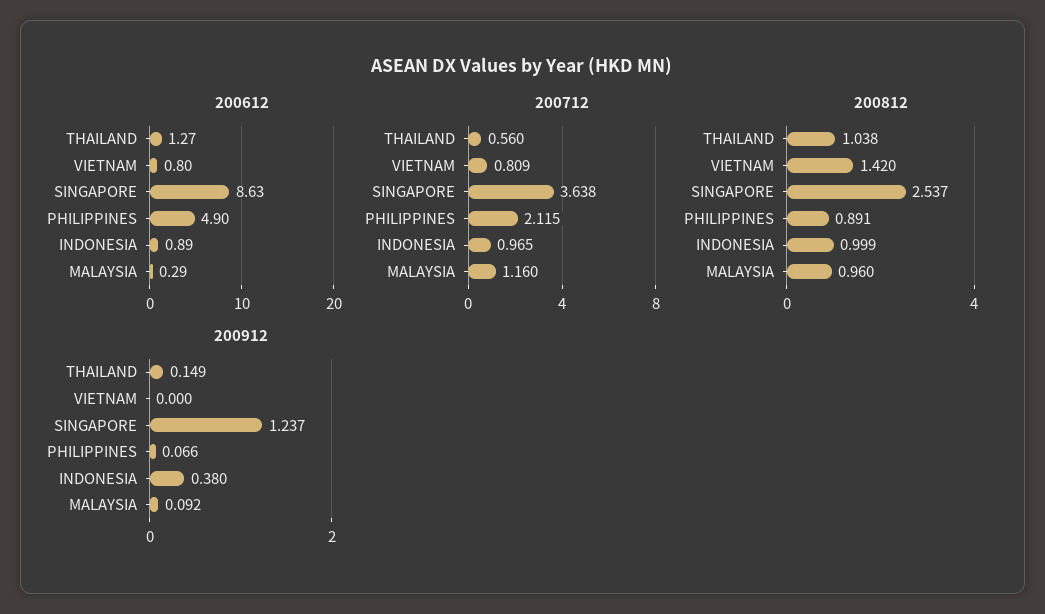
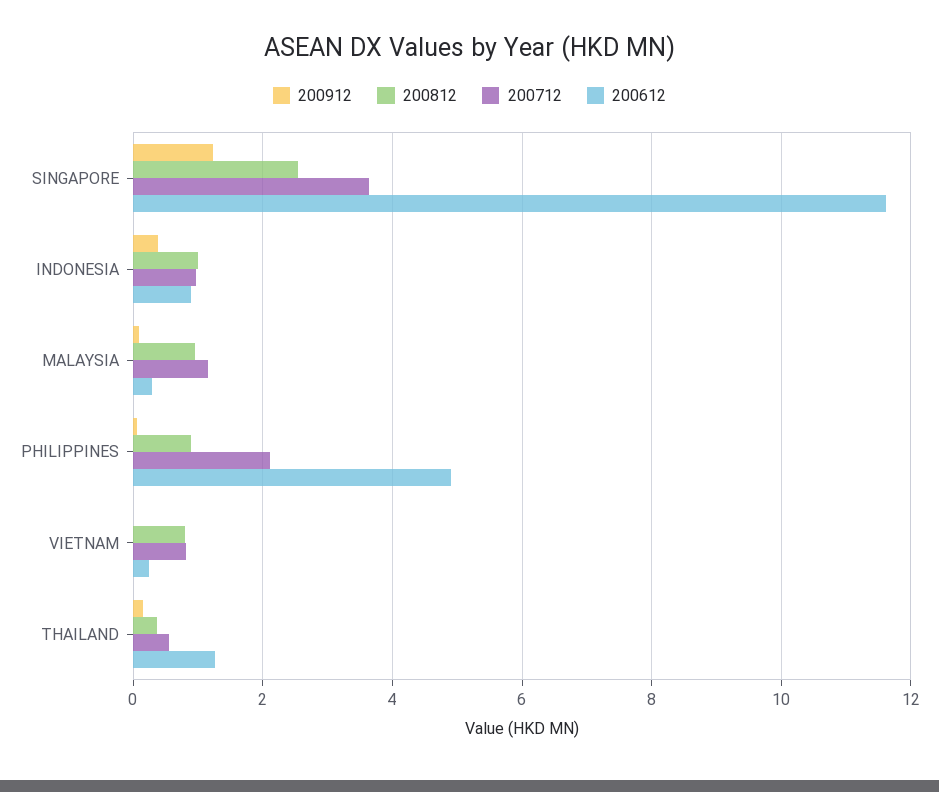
200612, VIETNAM: 0.8 -> 0.2
200612, SINGAPORE: 8.63 -> 11.6
200812, THAILAND: 1.038 -> 0.4
200812, VIETNAM: 1.42 -> 0.8

